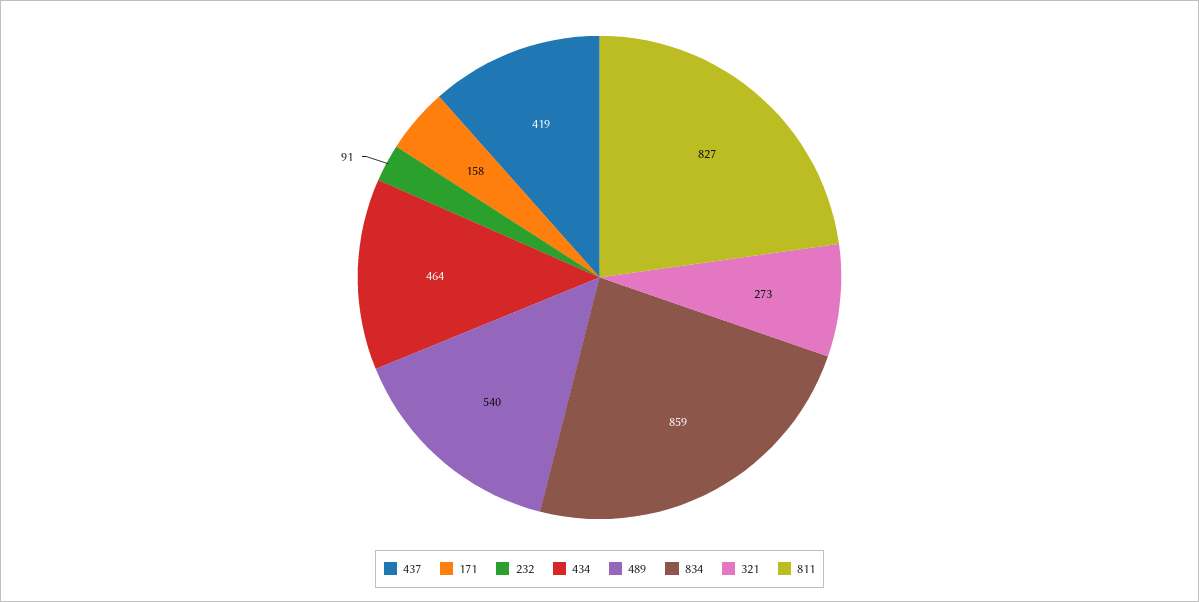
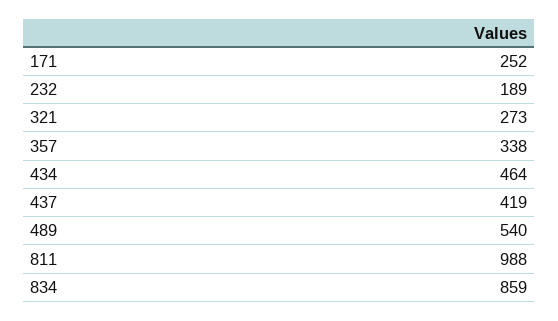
171: 158 -> 252
232: 91 -> 189
811: 827 -> 988
357: none -> 338

